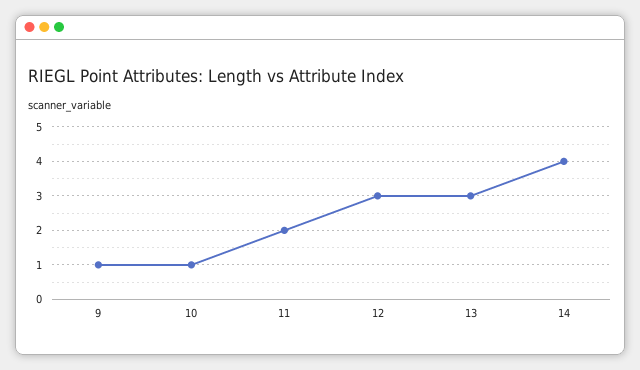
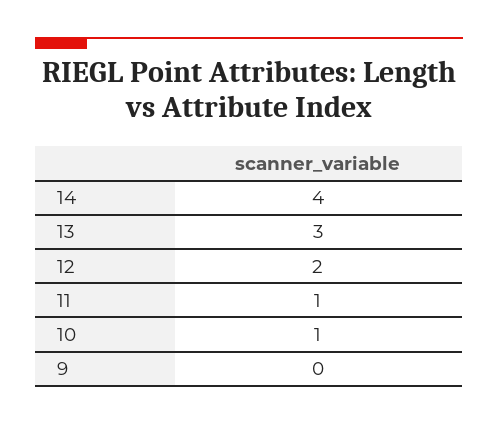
9: 1 -> 0
11: 2 -> 1
12: 3 -> 2

